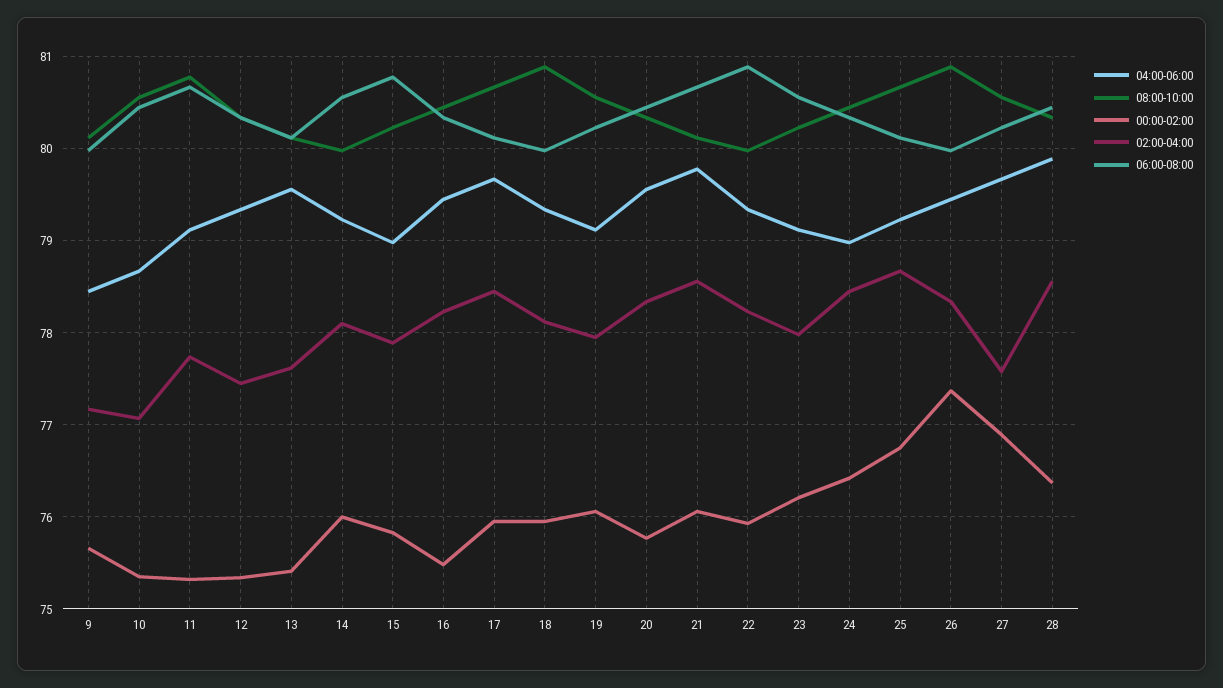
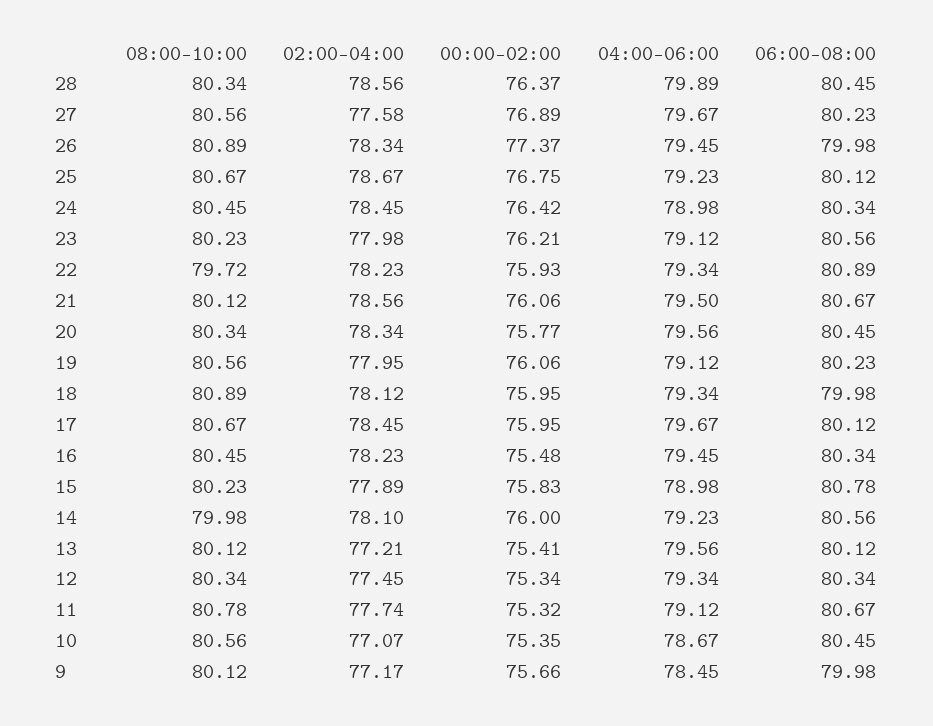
02:00-04:00, 13: 77.6 -> 77.21
04:00-06:00, 21: 79.8 -> 79.5
08:00-10:00, 22: 80 -> 79.72

